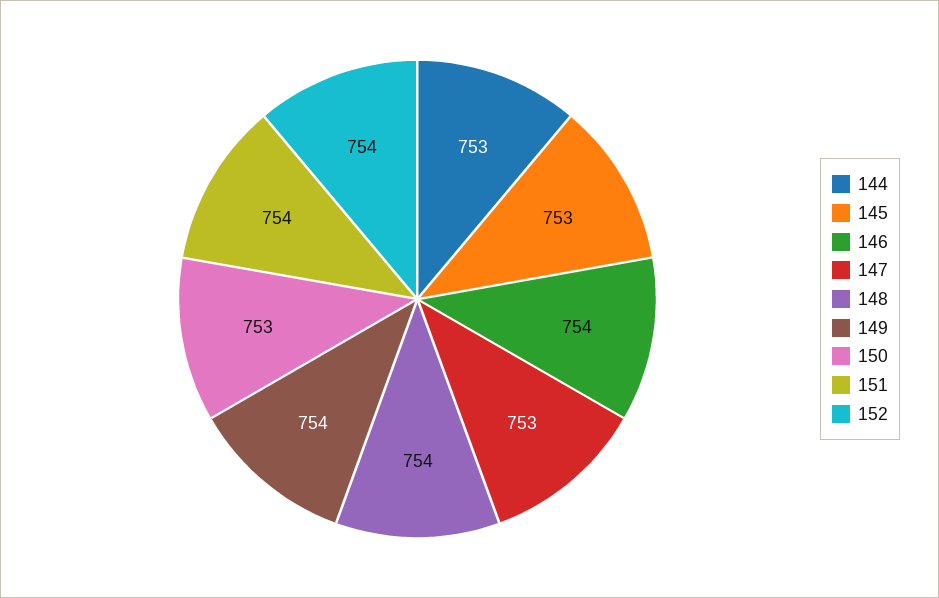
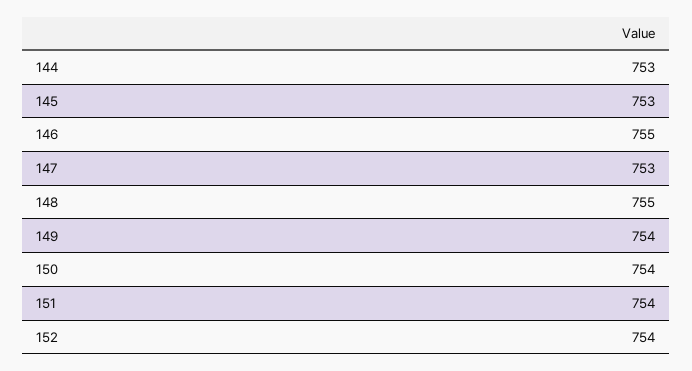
146: 754 -> 755
148: 754 -> 755
150: 753 -> 754

